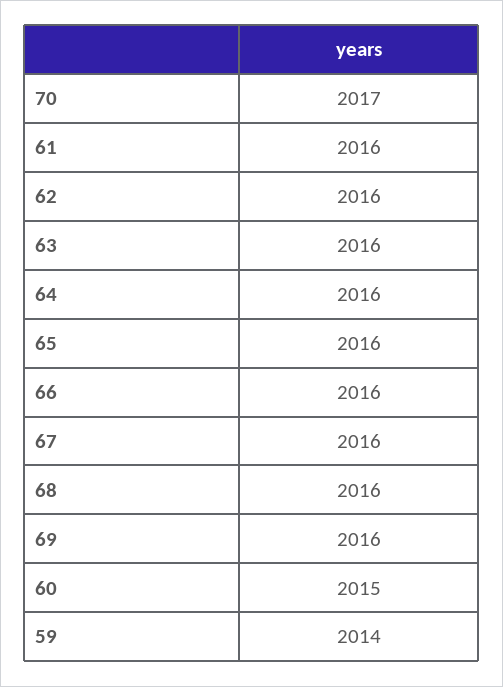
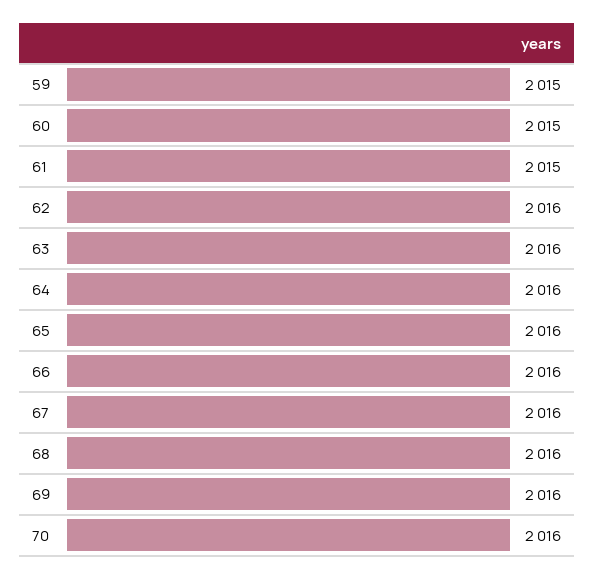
70: 2017 -> 2016
61: 2016 -> 2015
59: 2014 -> 2015

